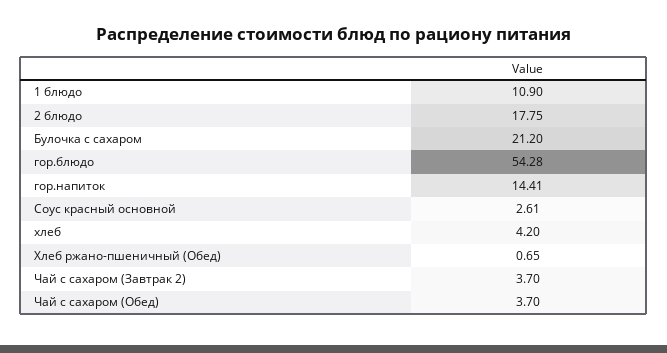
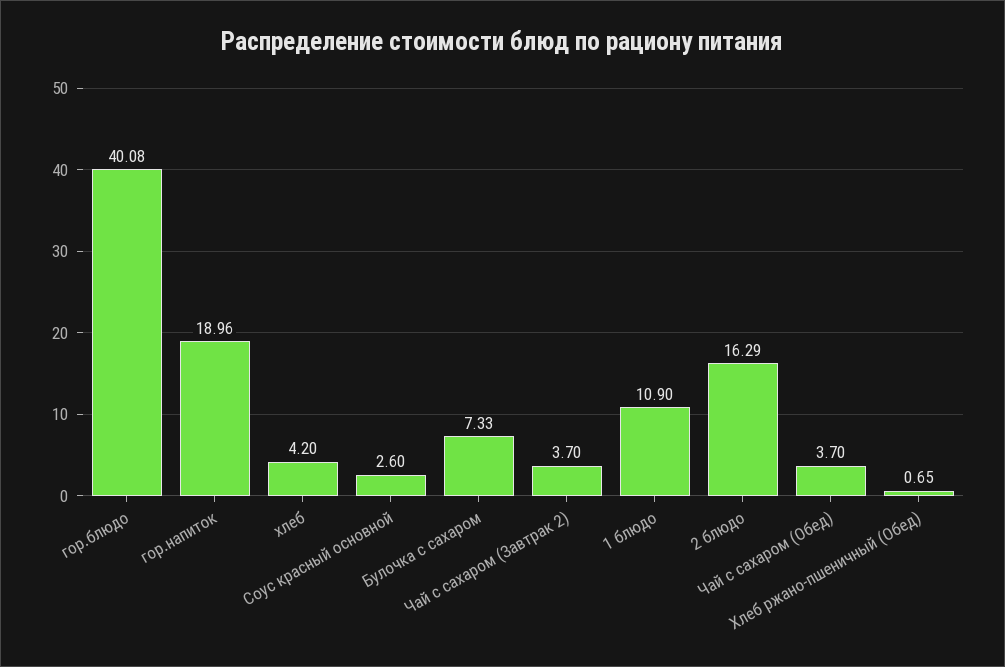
2 блюдо: 17.75 -> 16.29
Булочка с сахаром: 21.2 -> 7.33
гор.блюдо: 54.28 -> 40.08
гор.напиток: 14.41 -> 18.96
Соус красный основной: 2.61 -> 2.6

